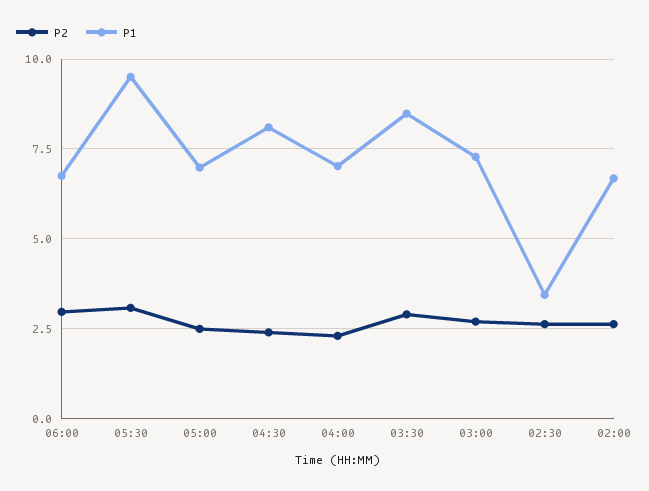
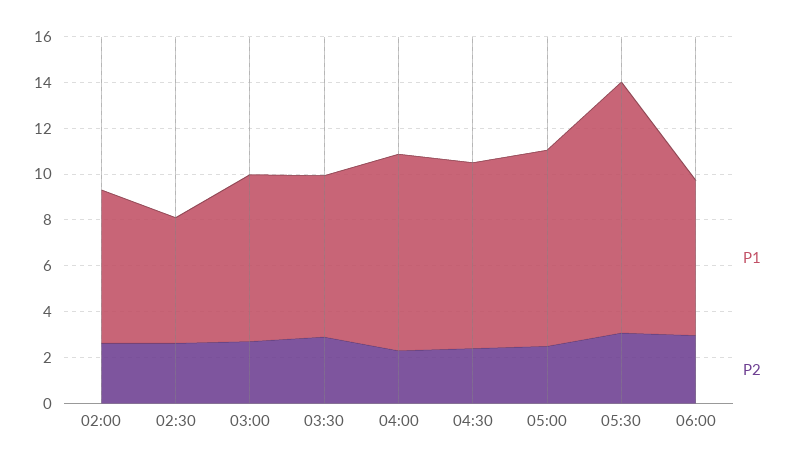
P1, 05:30: 9.5 -> 11
P1, 05:00: 7 -> 8.5
P1, 04:00: 7 -> 8.5
P1, 03:30: 8.5 -> 7
P1, 02:30: 3.5 -> 5.5

